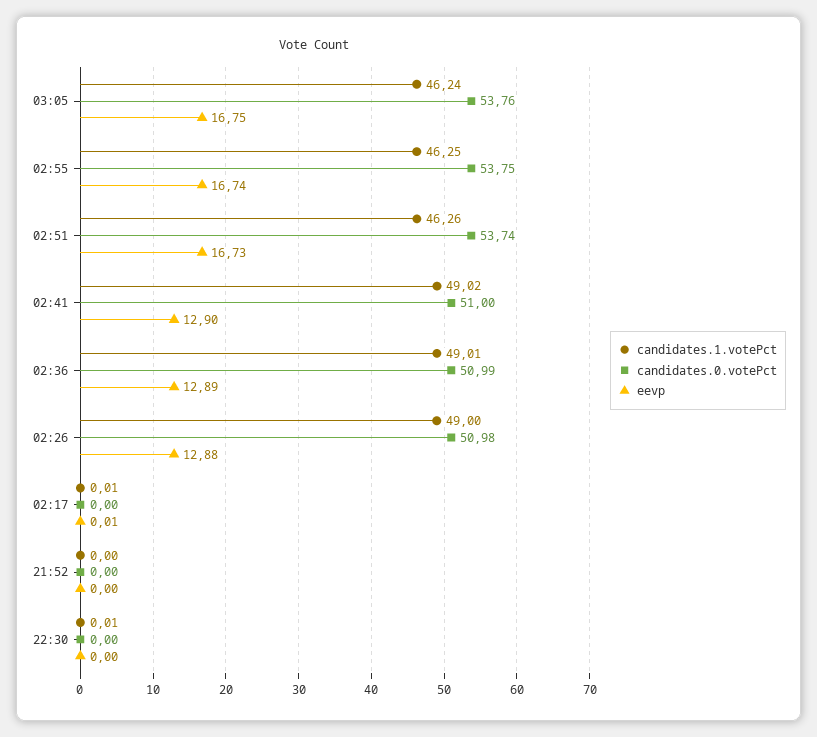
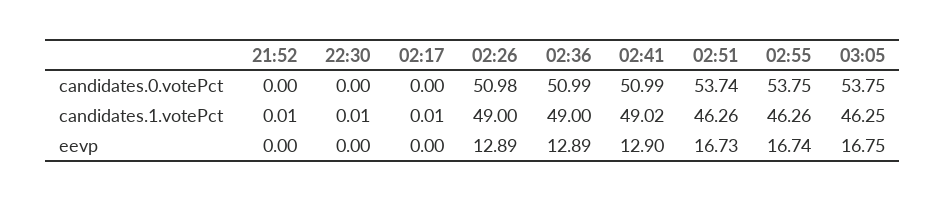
candidates.1.votePct, 03:05: 46.24 -> 46.25
candidates.0.votePct, 03:05: 53.76 -> 53.75
candidates.1.votePct, 02:55: 46.25 -> 46.26
candidates.0.votePct, 02:41: 51 -> 50.99
candidates.1.votePct, 02:36: 49.01 -> 49
eevp, 02:26: 12.88 -> 12.89
eevp, 02:17: 0.01 -> 0
candidates.1.votePct, 21:52: 0 -> 0.01

